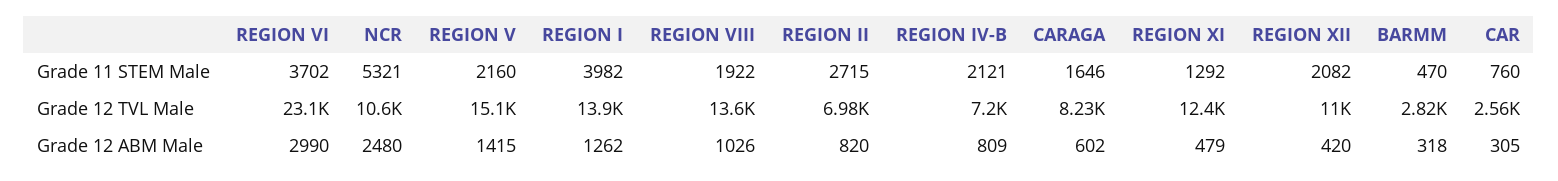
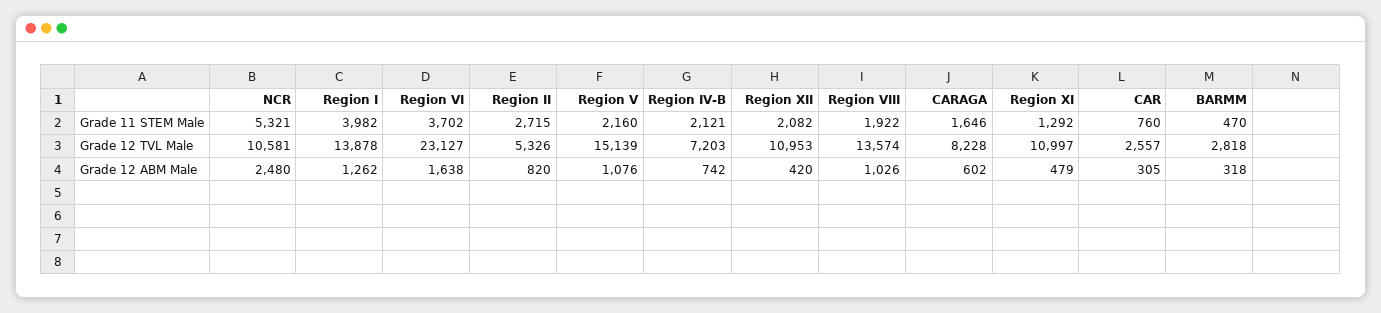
REGION II, Grade 12 TVL Male: 6980 -> 5326
REGION XI, Grade 12 TVL Male: 12400 -> 10997
REGION VI, Grade 12 ABM Male: 2990 -> 1638
REGION V, Grade 12 ABM Male: 1415 -> 1076
REGION IV-B, Grade 12 ABM Male: 809 -> 742

